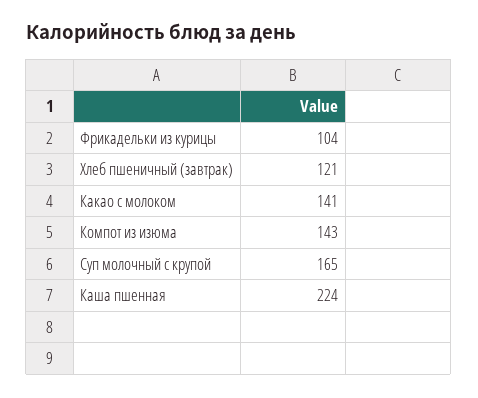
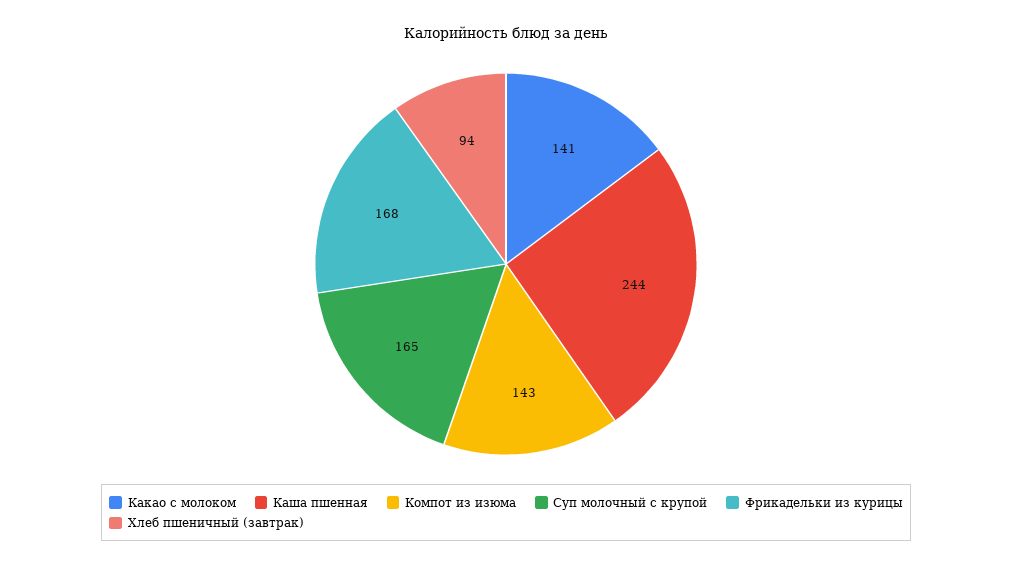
Фрикадельки из курицы: 104 -> 168
Хлеб пшеничный (завтрак): 121 -> 94
Каша пшенная: 224 -> 244

